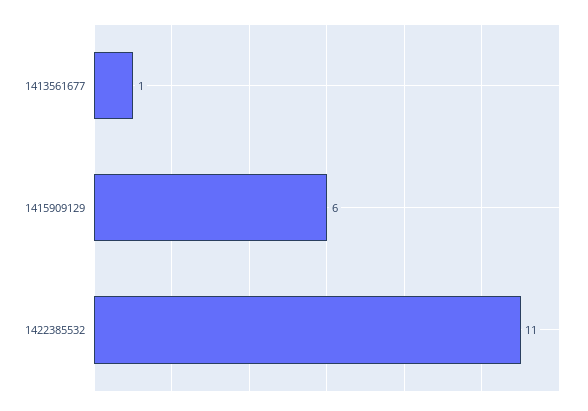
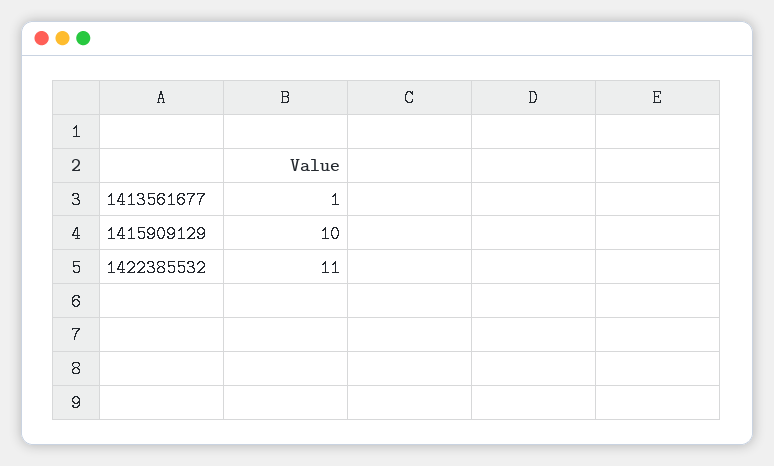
1415909129: 6 -> 10

